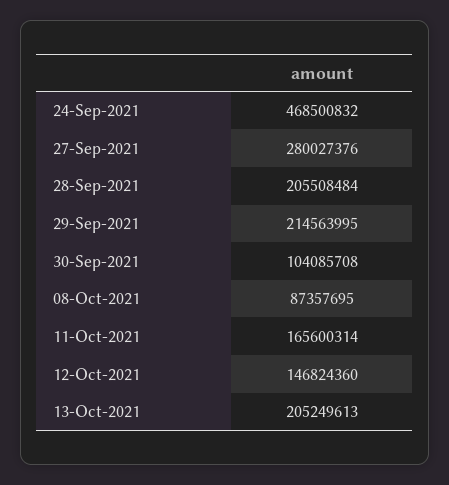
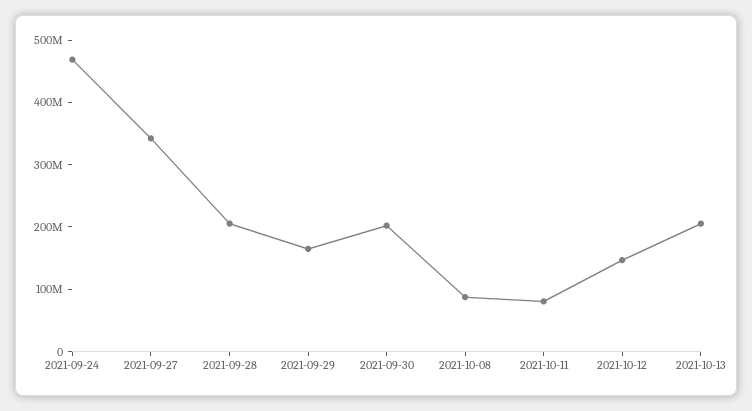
27-Sep-2021: 280027376 -> 340000000
29-Sep-2021: 214563995 -> 160000000
30-Sep-2021: 104085708 -> 200000000
11-Oct-2021: 165600314 -> 80000000

